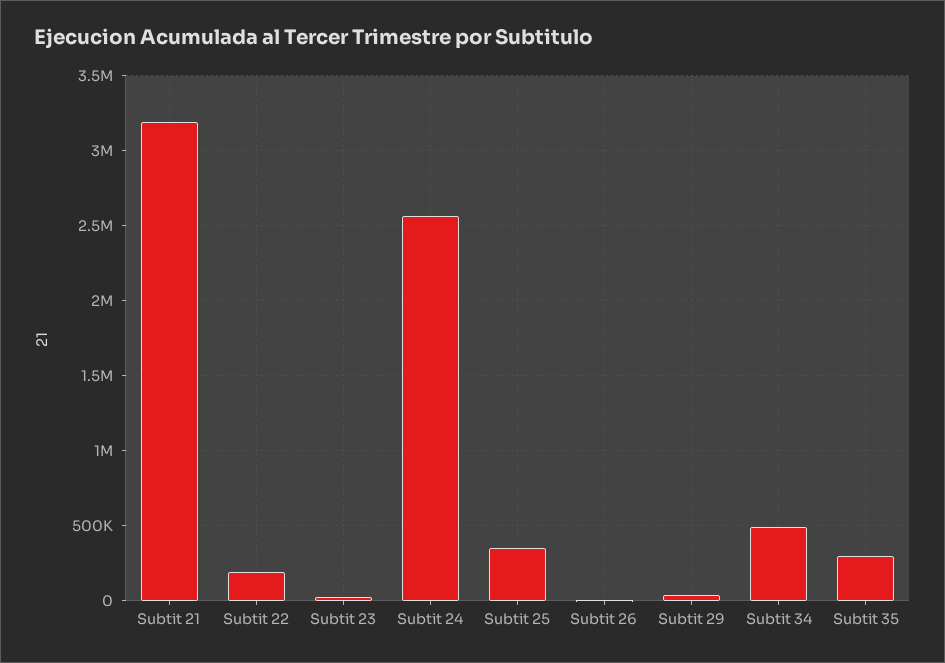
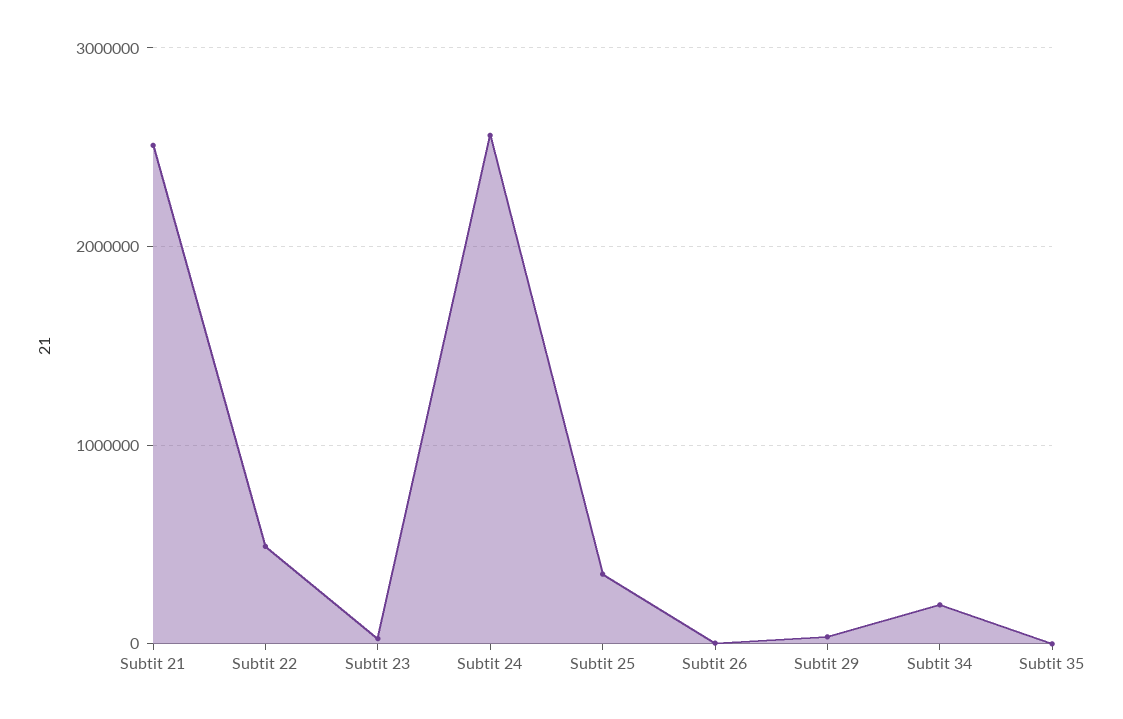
Subtit 21: 3200000 -> 2500000
Subtit 22: 200000 -> 500000
Subtit 34: 500000 -> 200000
Subtit 35: 300000 -> 0

